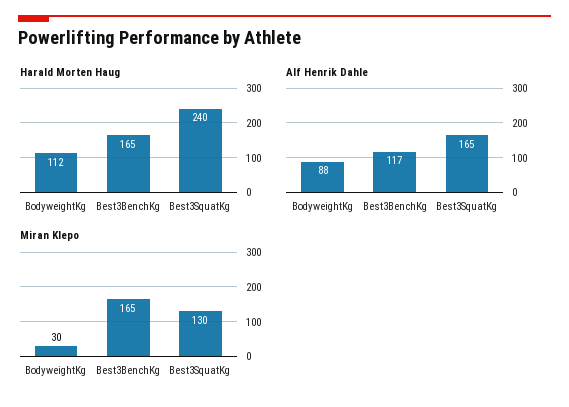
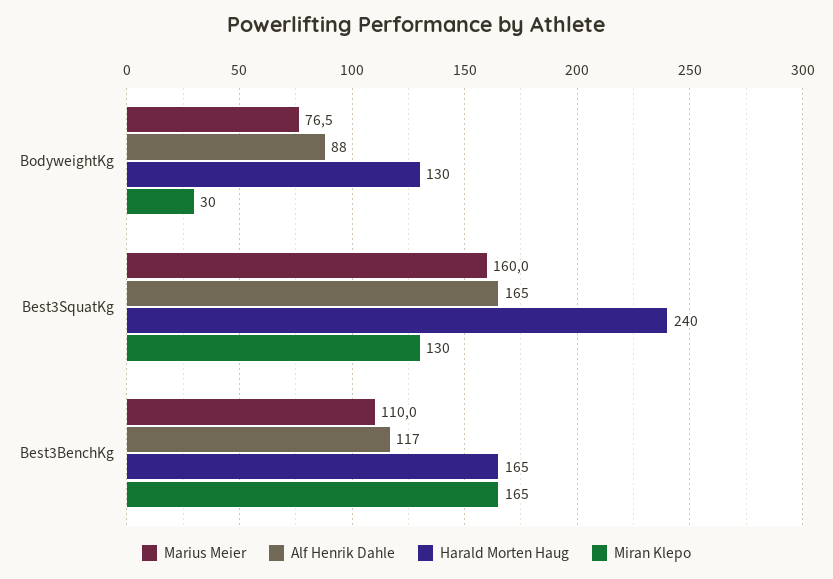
Harald Morten Haug, BodyweightKg: 112 -> 130
Marius Meier, BodyweightKg: none -> 76.5
Marius Meier, Best3SquatKg: none -> 160
Marius Meier, Best3BenchKg: none -> 110

